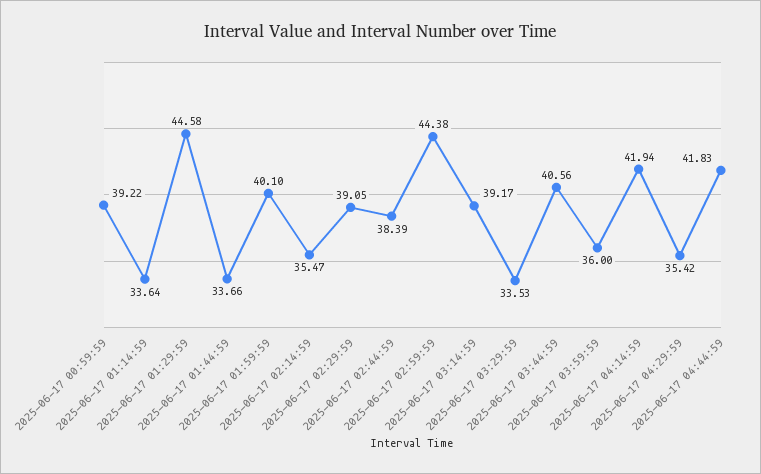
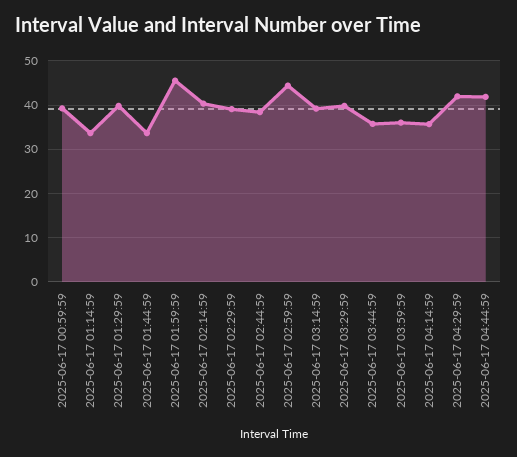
2025-06-17 01:29:59: 44.58 -> 40
2025-06-17 01:59:59: 40.1 -> 46
2025-06-17 02:14:59: 35.47 -> 40
2025-06-17 03:29:59: 33.53 -> 40
2025-06-17 03:44:59: 40.56 -> 36
2025-06-17 04:14:59: 41.94 -> 36
2025-06-17 04:29:59: 35.42 -> 42

